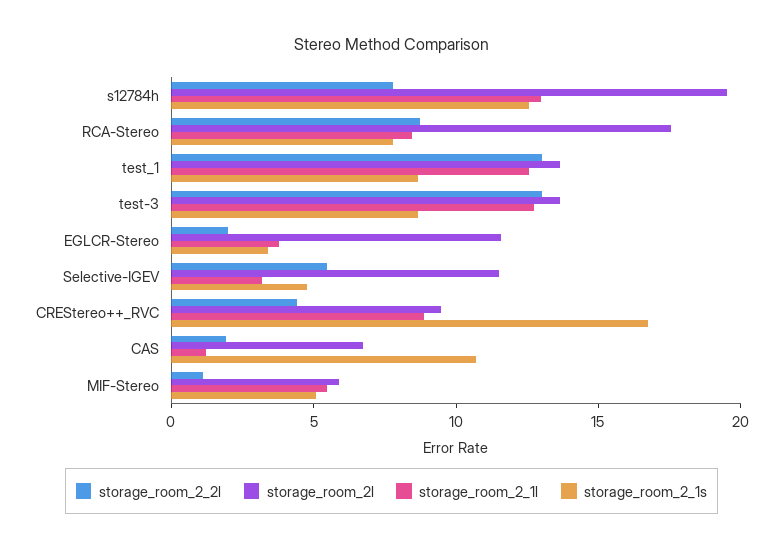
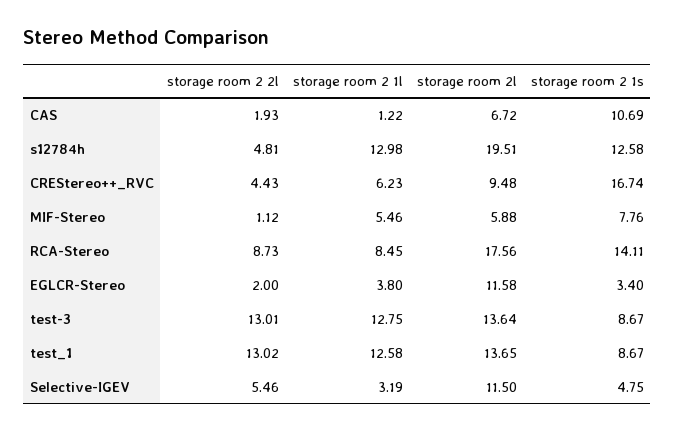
storage_room_2_2l, s12784h: 8 -> 4.81
storage_room_2_1s, RCA-Stereo: 8 -> 14.11
storage_room_2_1l, CREStereo++_RVC: 9 -> 6.23
storage_room_2_1s, MIF-Stereo: 5 -> 7.76

